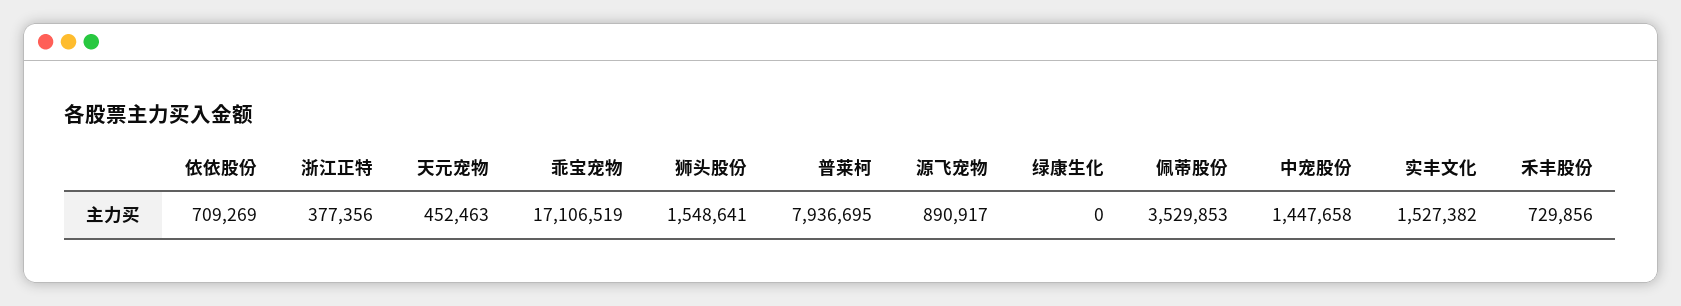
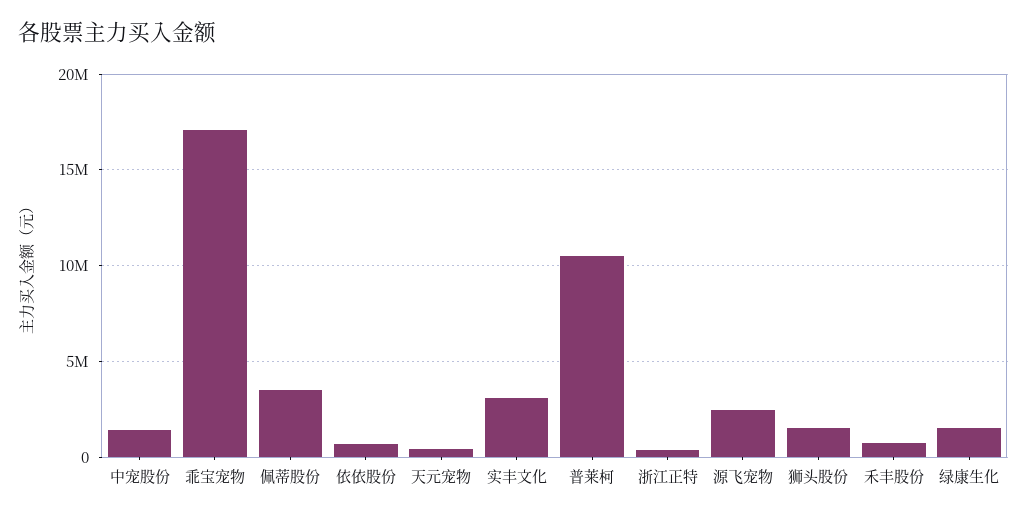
普莱柯: 7936695 -> 10500000
源飞宠物: 890917 -> 2500000
绿康生化: 0 -> 1500000
实丰文化: 1527382 -> 3000000

